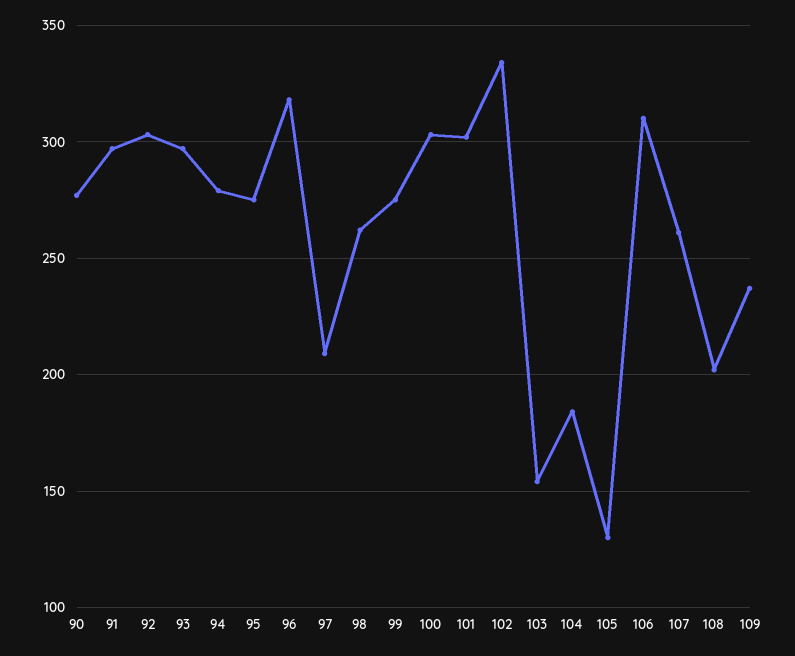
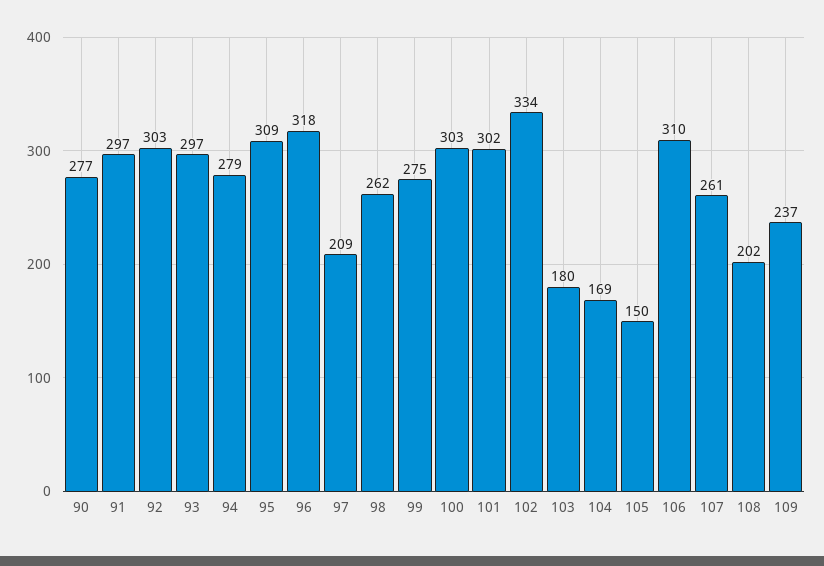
95: 275 -> 309
103: 155 -> 180
104: 185 -> 169
105: 130 -> 150

